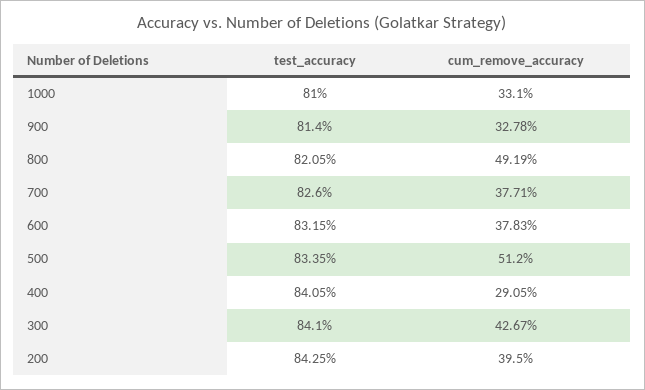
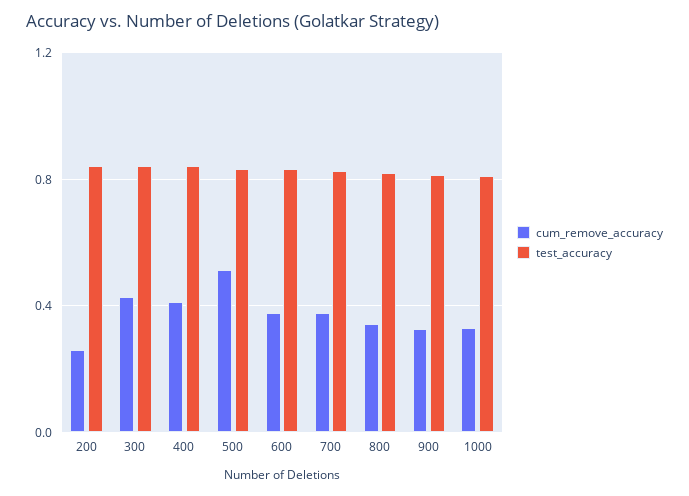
cum_remove_accuracy, 800: 0.4919 -> 0.35
cum_remove_accuracy, 400: 0.2905 -> 0.4
cum_remove_accuracy, 200: 0.395 -> 0.25

